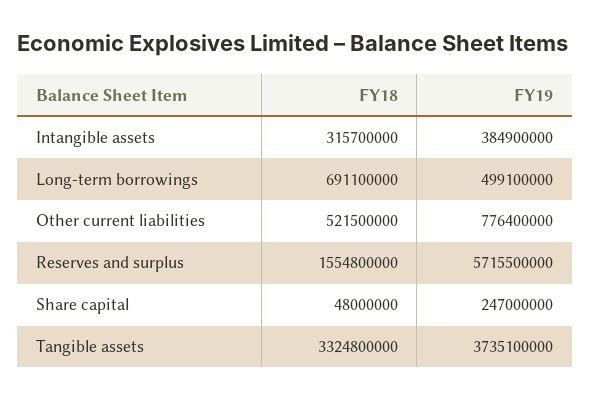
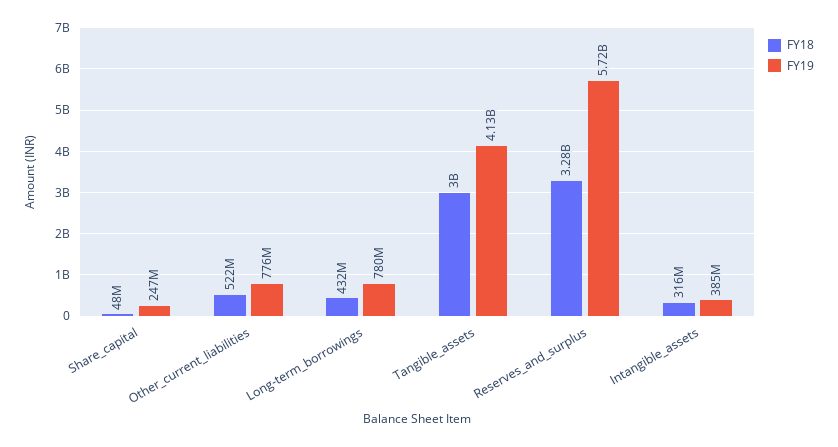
FY18, Long-term borrowings: 691100000 -> 432000000
FY19, Long-term borrowings: 499100000 -> 780000000
FY18, Reserves and surplus: 1554800000 -> 3280000000
FY18, Tangible assets: 3324800000 -> 3000000000
FY19, Tangible assets: 3735100000 -> 4130000000

